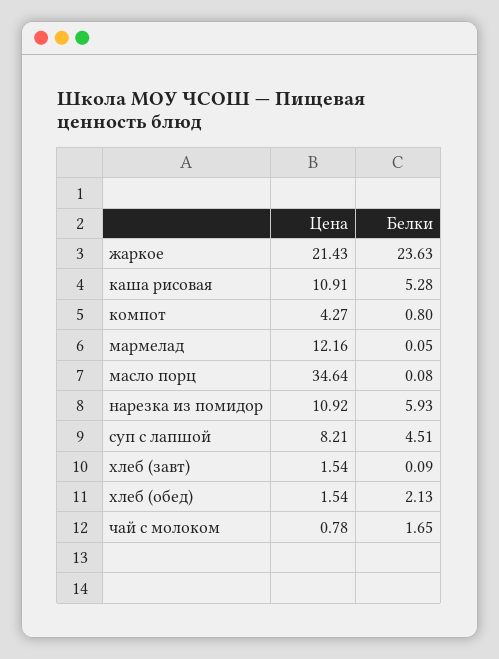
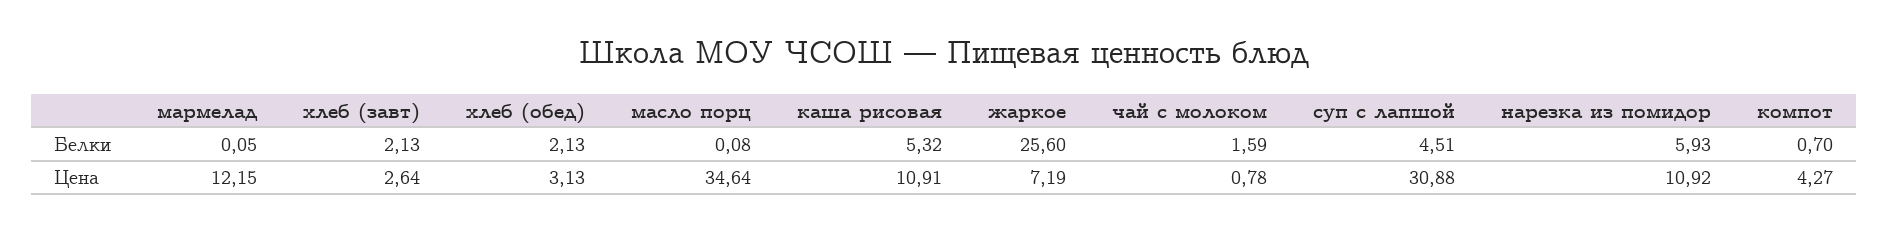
Цена, жаркое: 21.43 -> 7.19
Белки, жаркое: 23.63 -> 25.6
Белки, каша рисовая: 5.28 -> 5.32
Белки, компот: 0.8 -> 0.7
Цена, мармелад: 12.16 -> 12.15
Цена, суп с лапшой: 8.21 -> 30.88
Цена, хлеб (завт): 1.54 -> 2.64
Белки, хлеб (завт): 0.09 -> 2.13
Цена, хлеб (обед): 1.54 -> 3.13
Белки, чай с молоком: 1.65 -> 1.59

